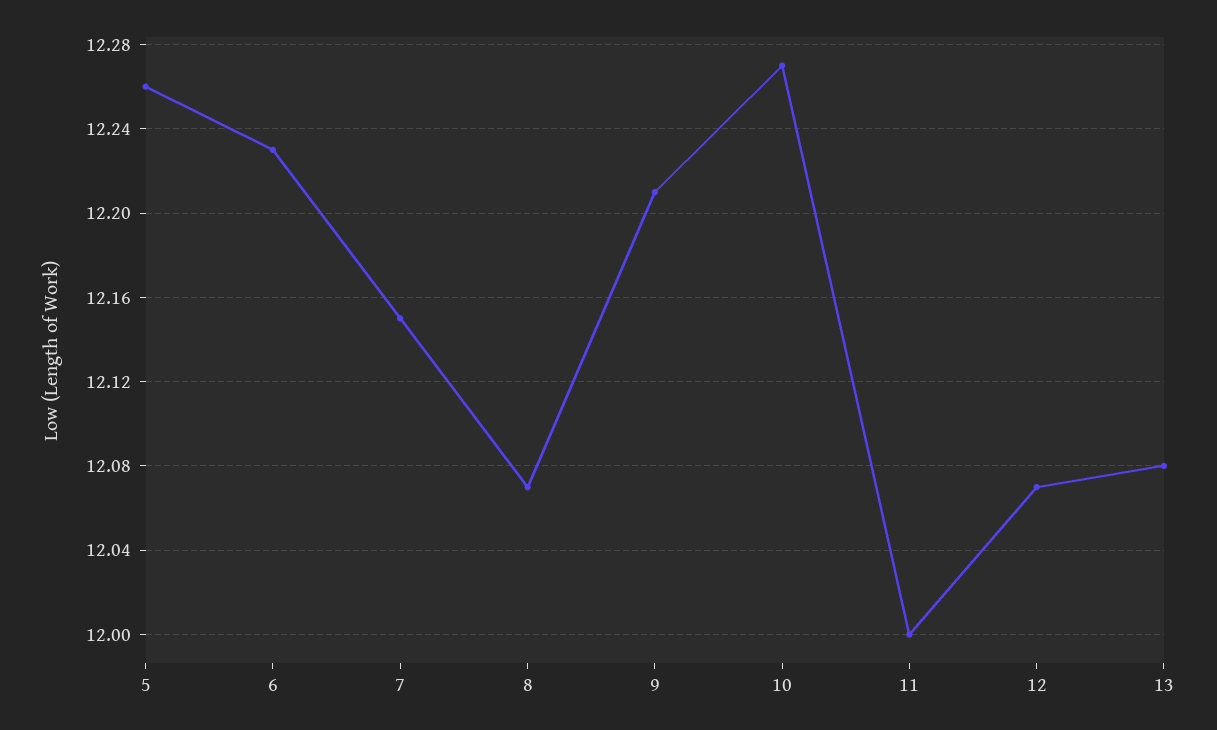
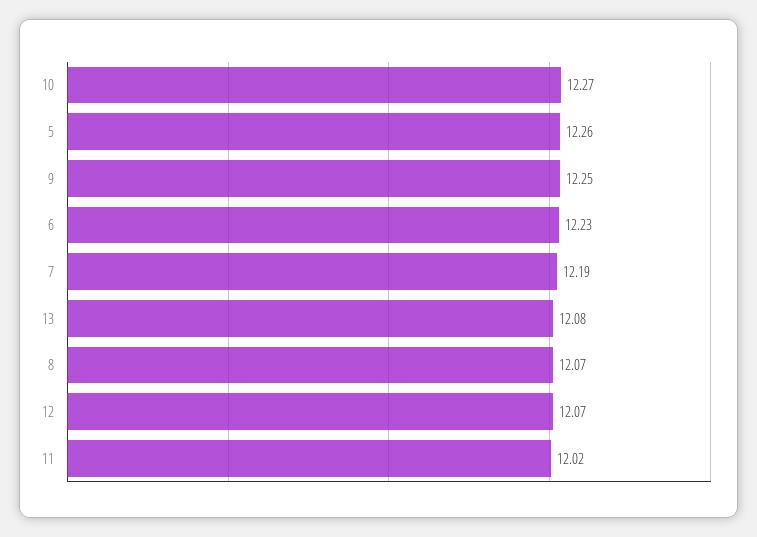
7: 12.15 -> 12.19
9: 12.21 -> 12.25
11: 12 -> 12.02

